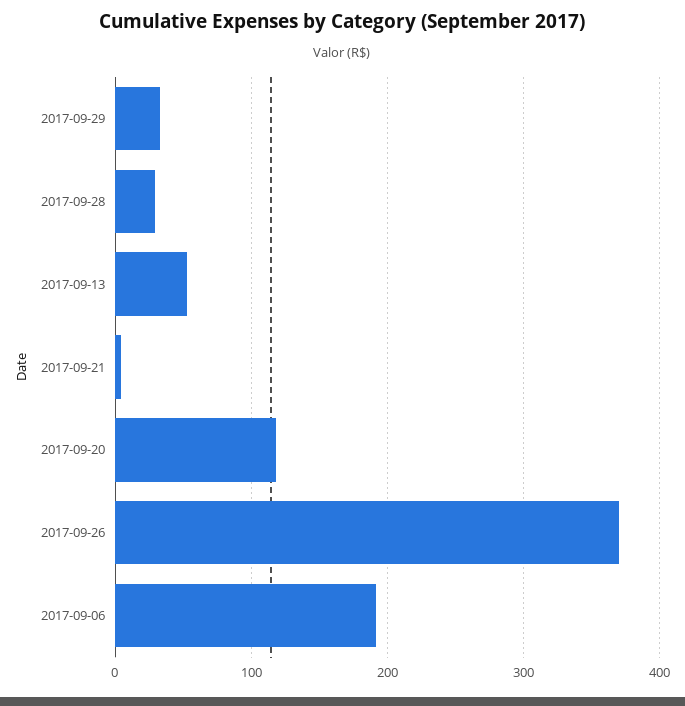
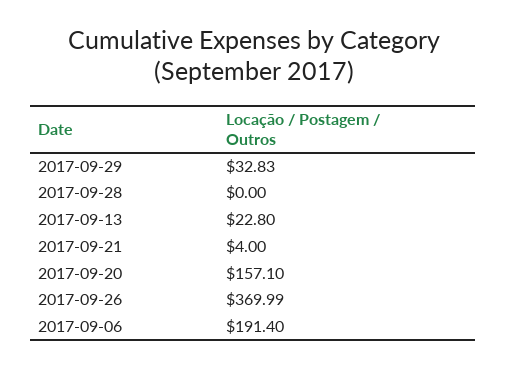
2017-09-28: 30 -> 0
2017-09-13: 50 -> 22.8
2017-09-20: 120 -> 157.1

